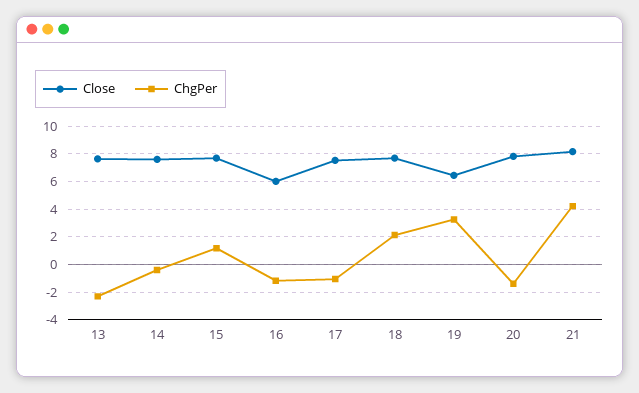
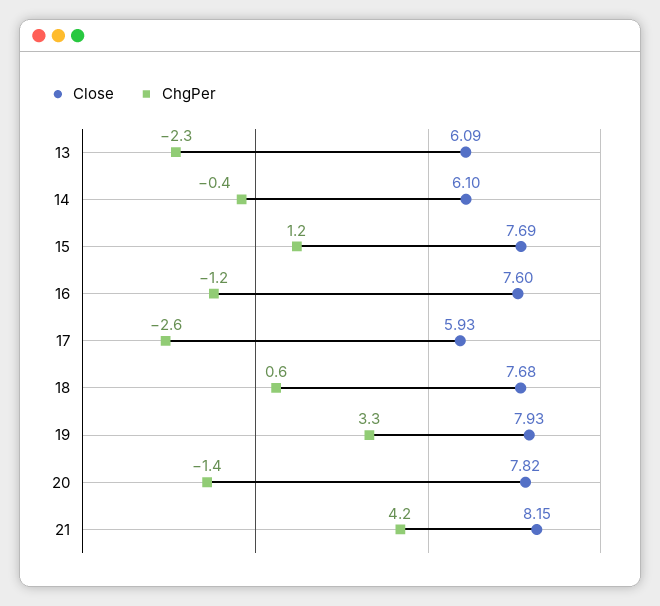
Close, 13: 7.5 -> 6.09
Close, 14: 7.5 -> 6.1
Close, 16: 6 -> 7.6
Close, 17: 7.5 -> 5.93
ChgPer, 17: -1 -> -2.6
ChgPer, 18: 2 -> 0.6
Close, 19: 6.5 -> 7.93

